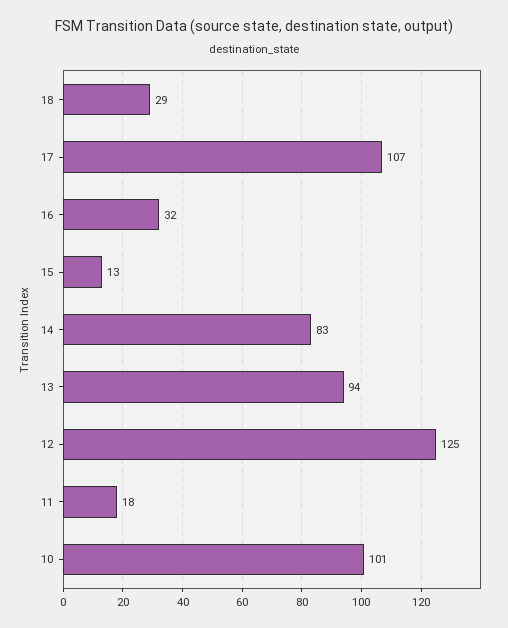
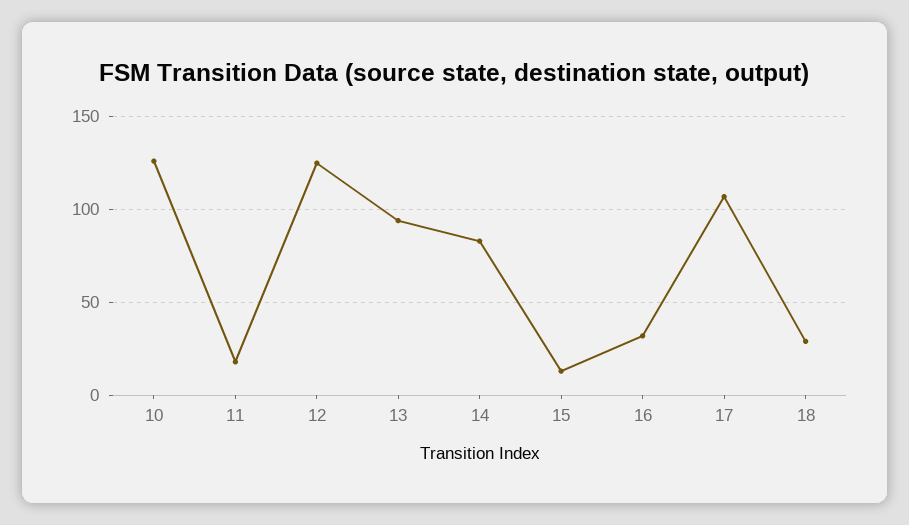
10: 101 -> 125

